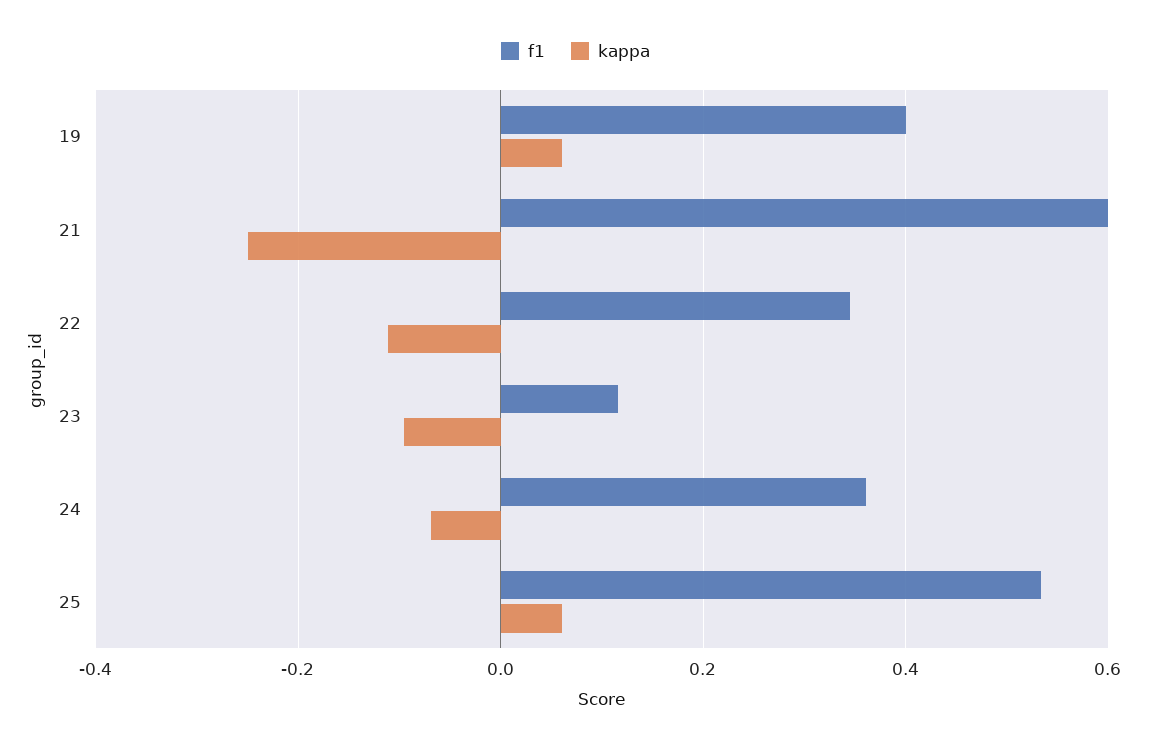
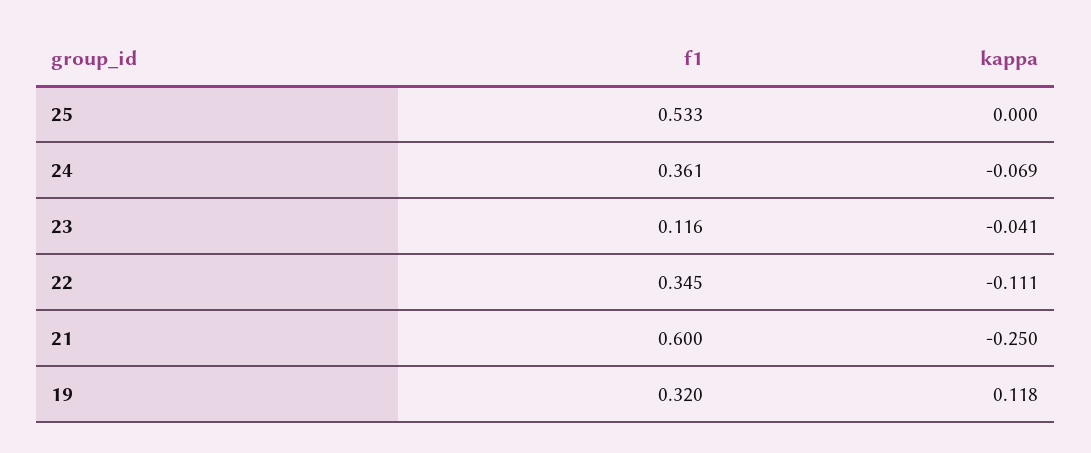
f1, 19: 0.4 -> 0.32
kappa, 19: 0.06 -> 0.118
kappa, 23: -0.1 -> -0.041
kappa, 25: 0.06 -> 0

